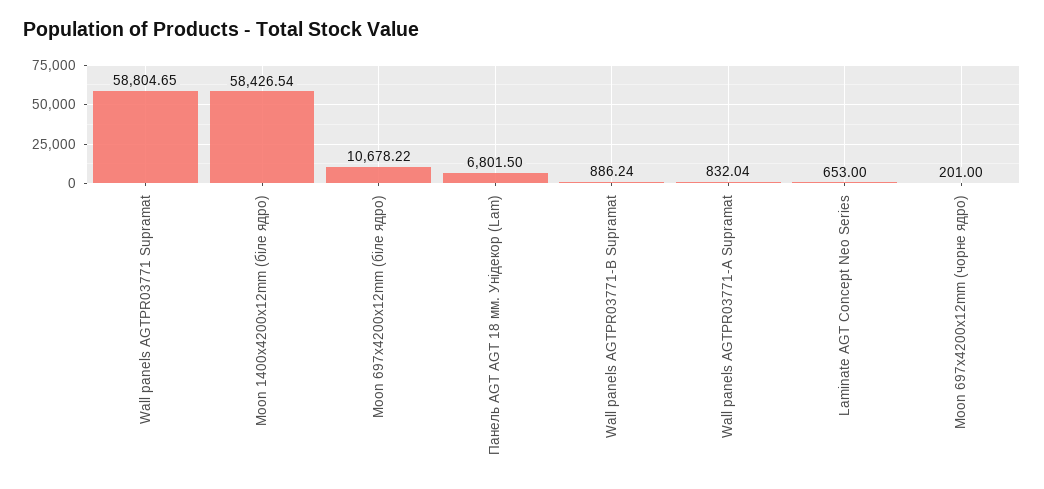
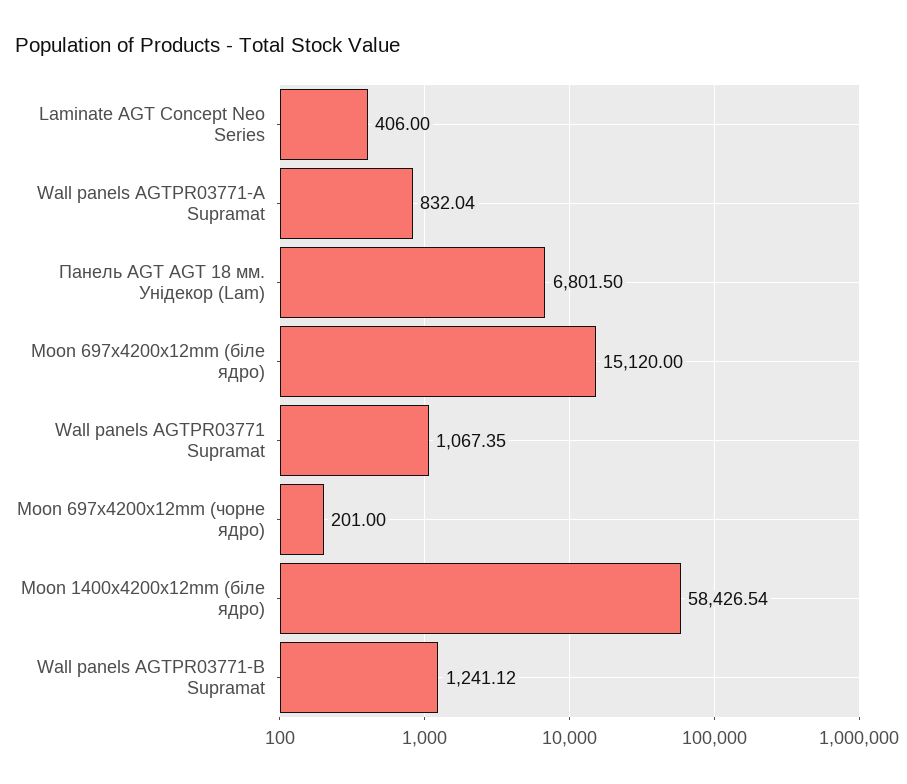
Wall panels AGTPR03771 Supramat: 58804.65 -> 1067.35
Moon 697x4200x12mm (біле ядро): 10678.22 -> 15120
Wall panels AGTPR03771-B Supramat: 886.24 -> 1241.12
Laminate AGT Concept Neo Series: 653 -> 406

